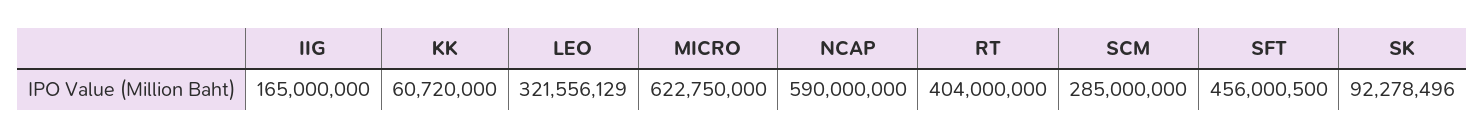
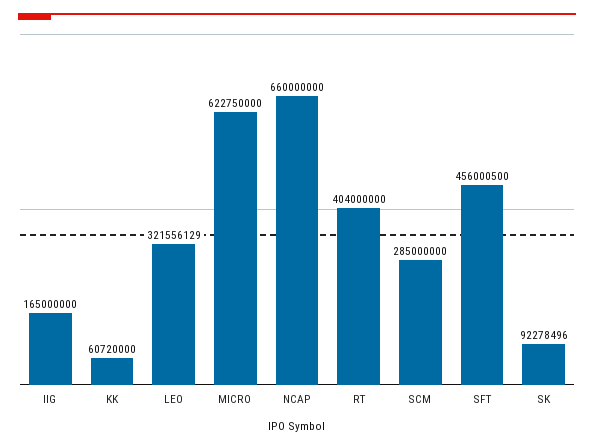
NCAP: 590000000 -> 660000000

